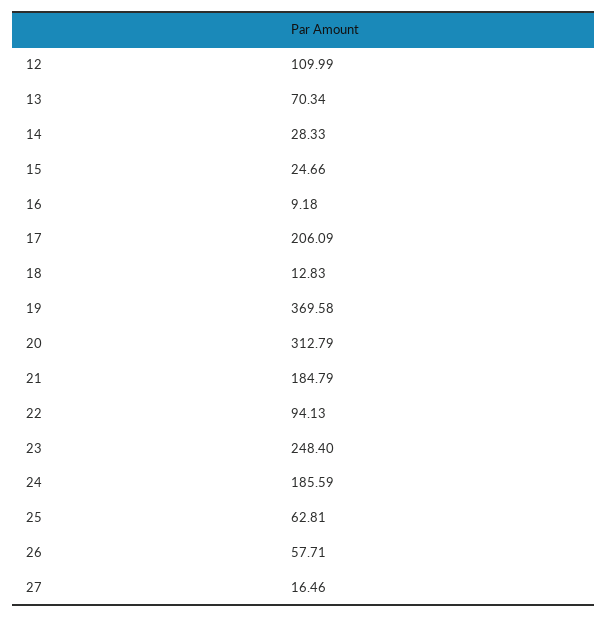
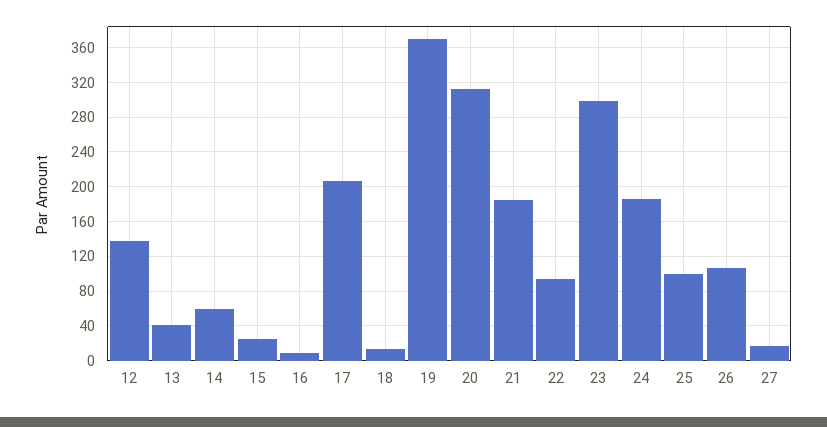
12: 109.99 -> 140
13: 70.34 -> 40
14: 28.33 -> 60
23: 248.4 -> 300
25: 62.81 -> 100
26: 57.71 -> 110

